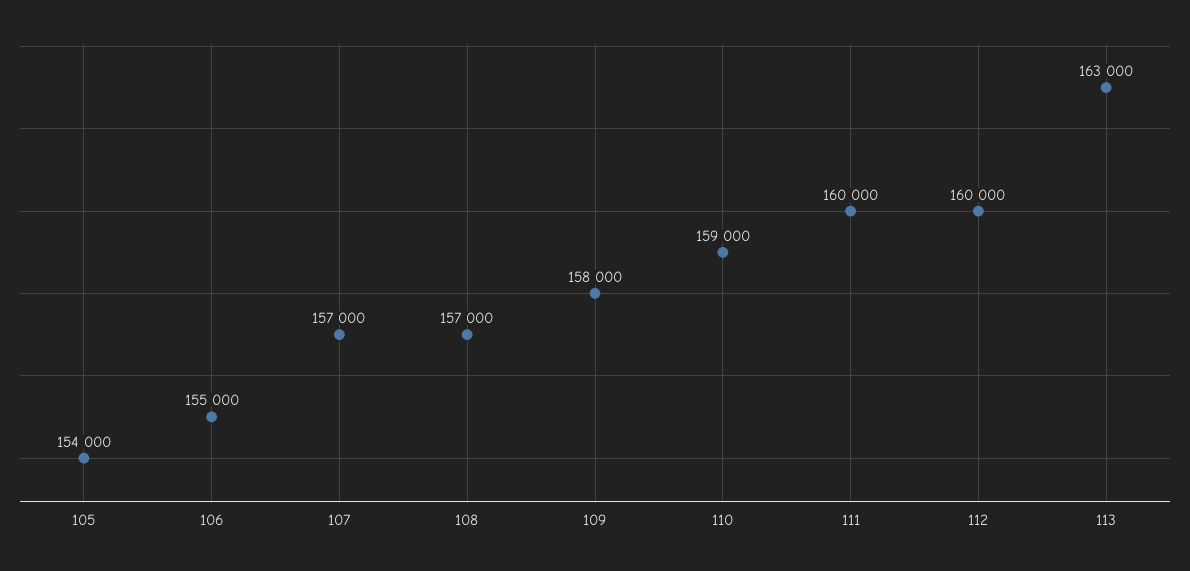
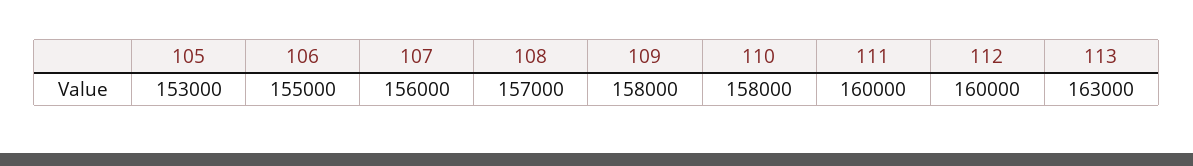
105: 154000 -> 153000
107: 157000 -> 156000
110: 159000 -> 158000

